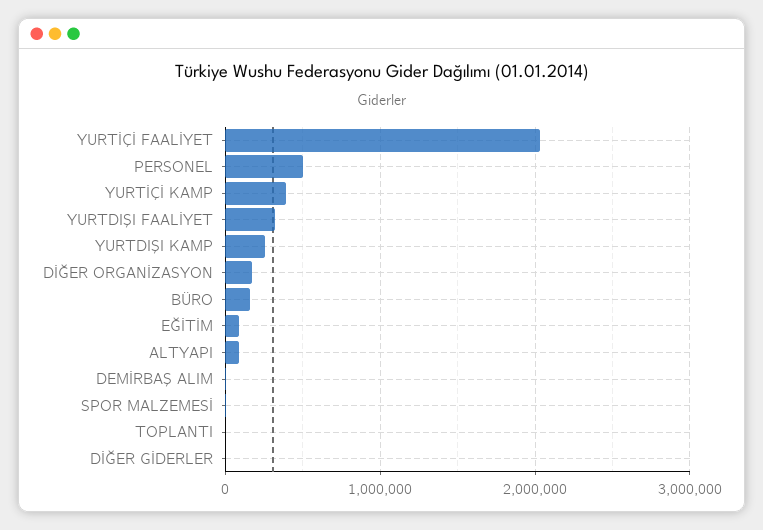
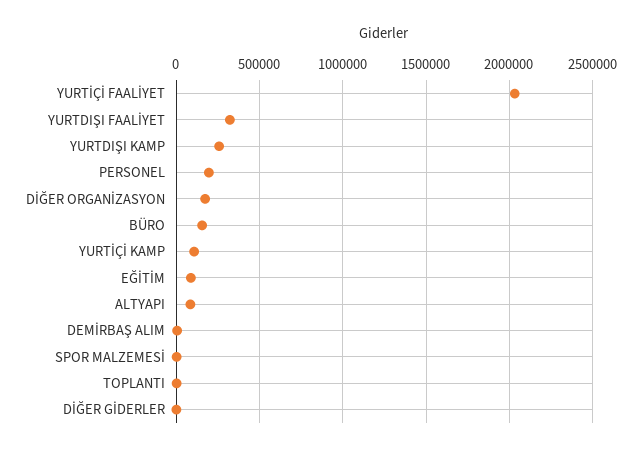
PERSONEL: 500000 -> 200000
YURTİÇİ KAMP: 400000 -> 100000

